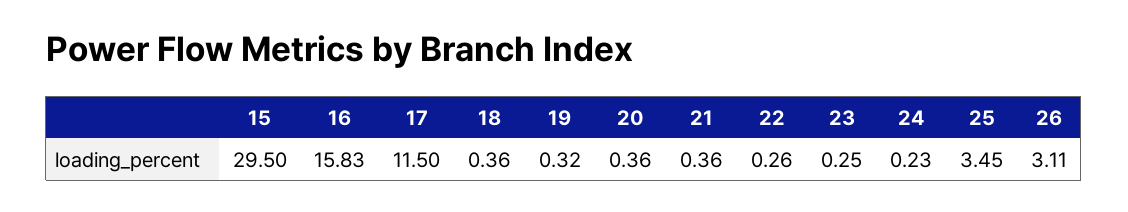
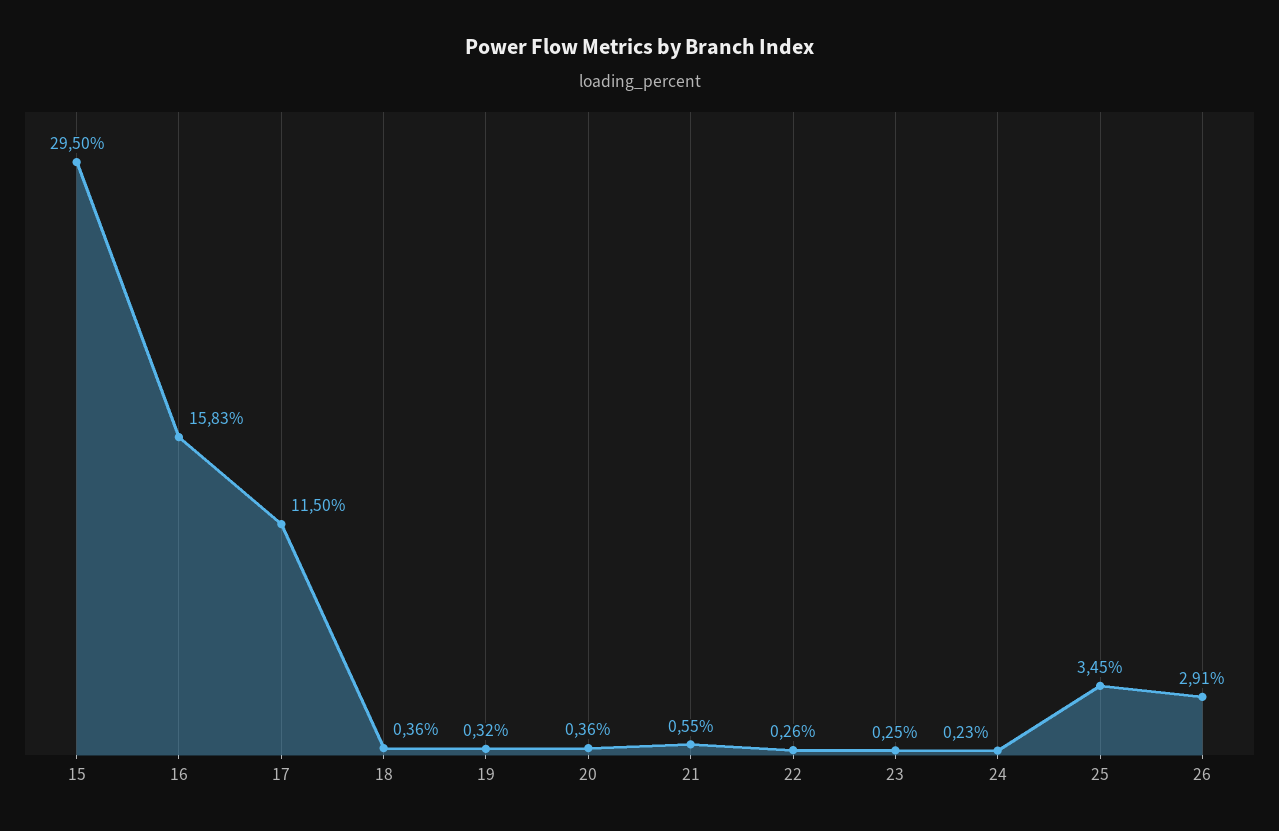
21: 0.36 -> 0.55
26: 3.11 -> 2.91

